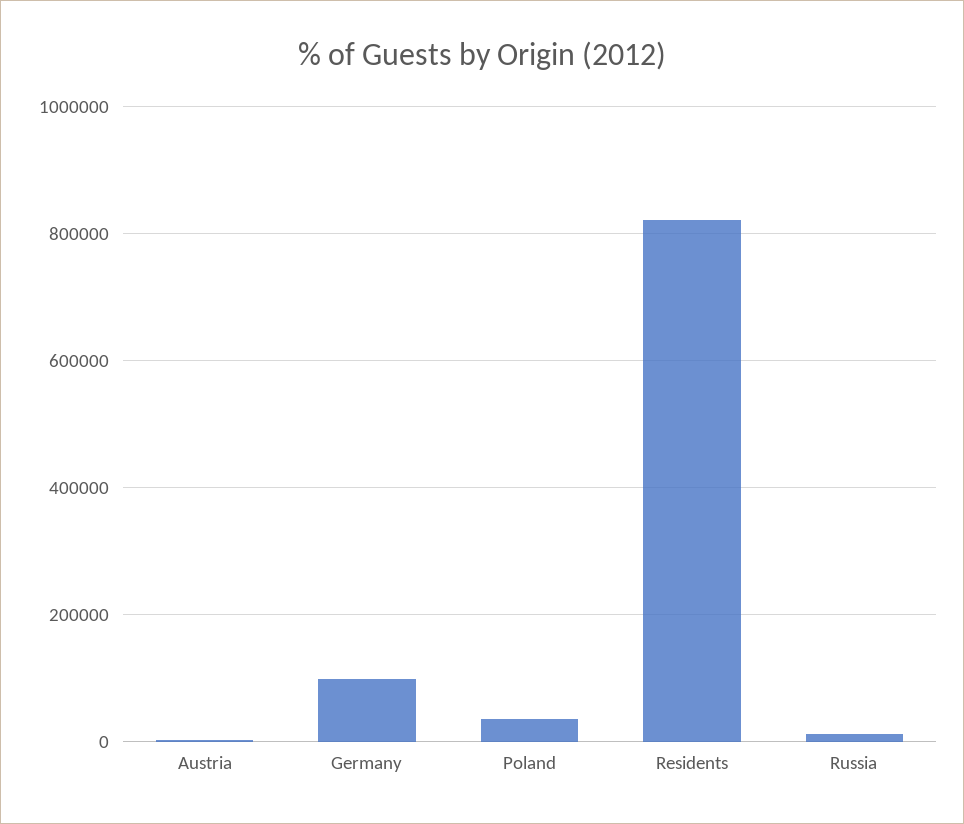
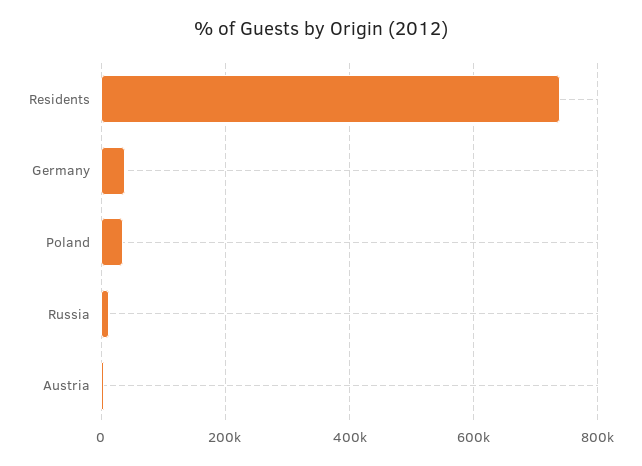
Germany: 100000 -> 40000
Residents: 820000 -> 740000

